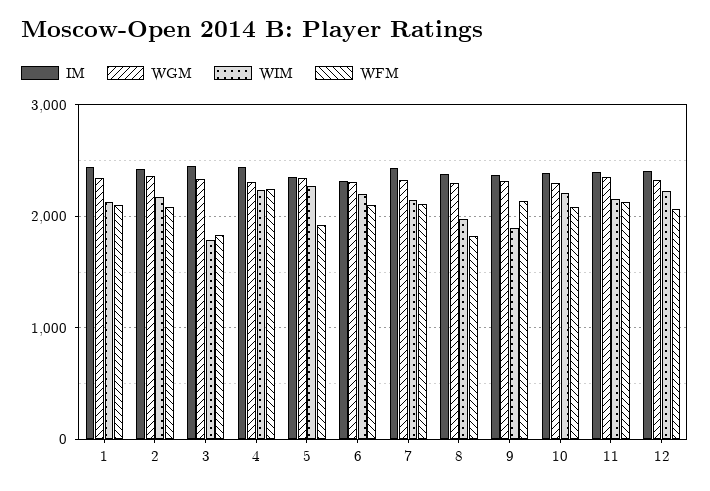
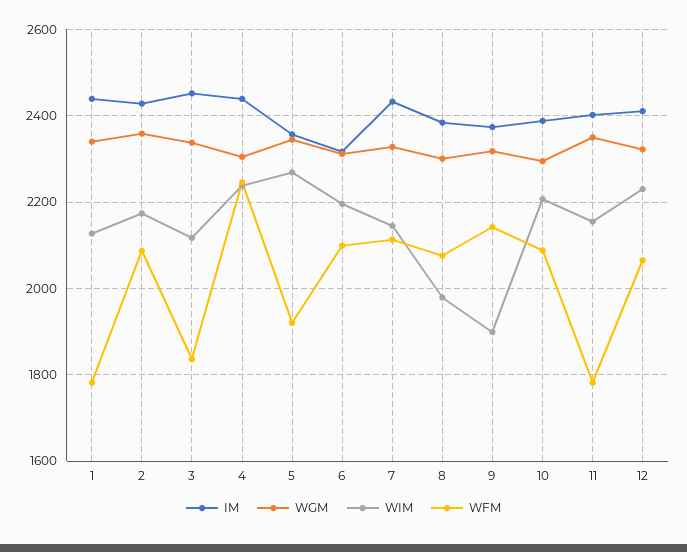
WFM, 1: 2100 -> 1780
WIM, 3: 1800 -> 2120
WFM, 8: 1800 -> 2080
WFM, 11: 2100 -> 1780

